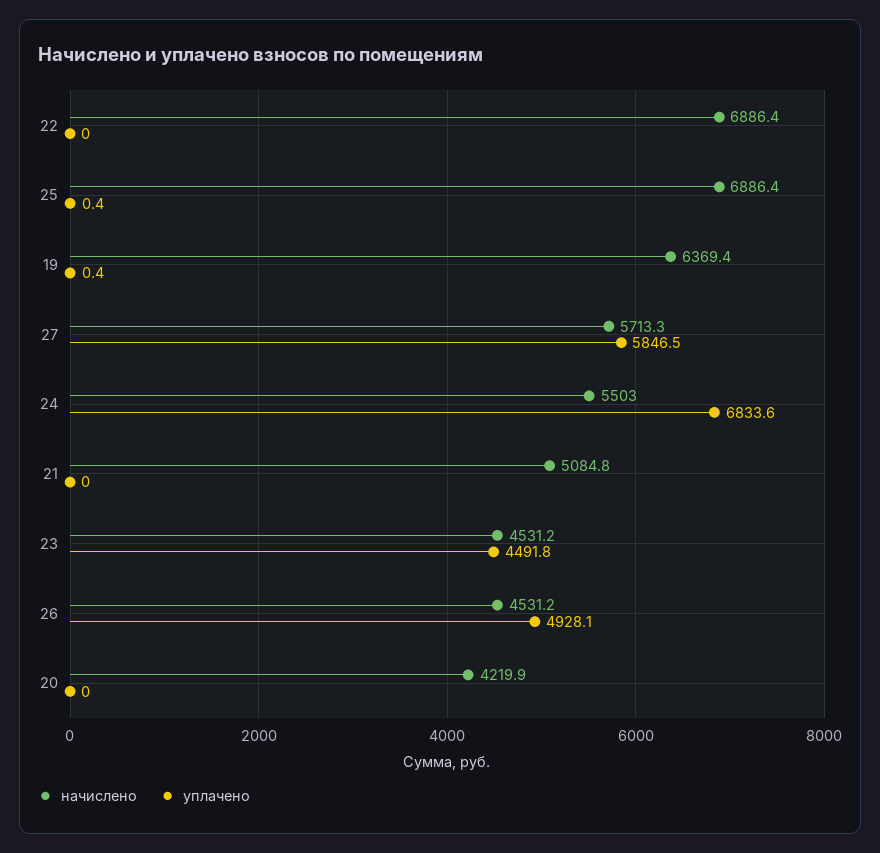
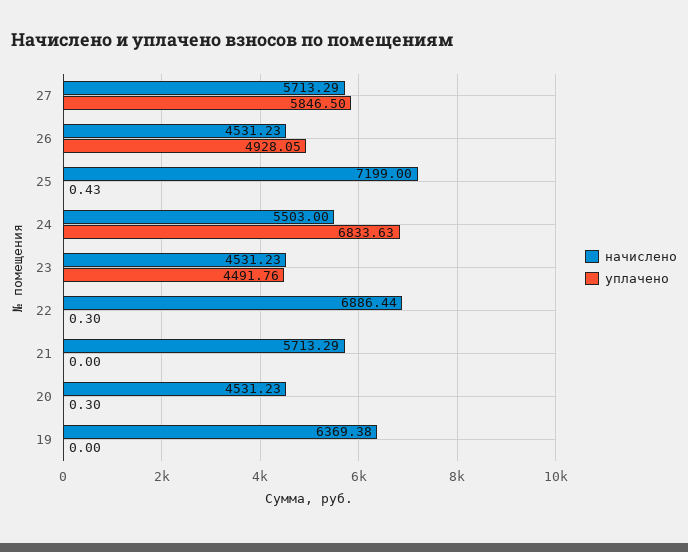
уплачено, 22: 0 -> 0.3
начислено, 25: 6886.4 -> 7199
уплачено, 19: 0.4 -> 0
начислено, 21: 5084.8 -> 5713.29
начислено, 20: 4219.9 -> 4531.23
уплачено, 20: 0 -> 0.3

